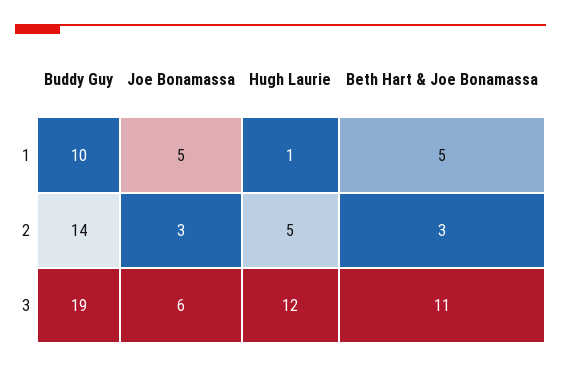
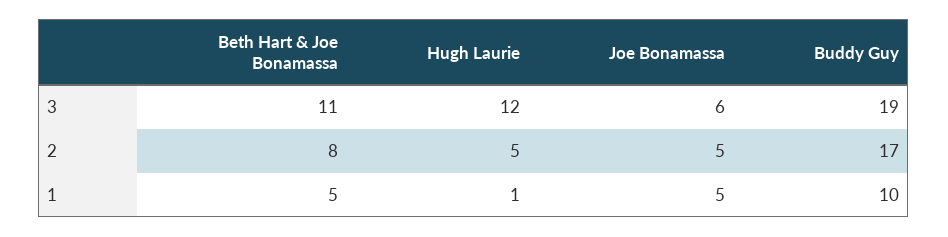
Buddy Guy, 2: 14 -> 17
Joe Bonamassa, 2: 3 -> 5
Beth Hart & Joe Bonamassa, 2: 3 -> 8

